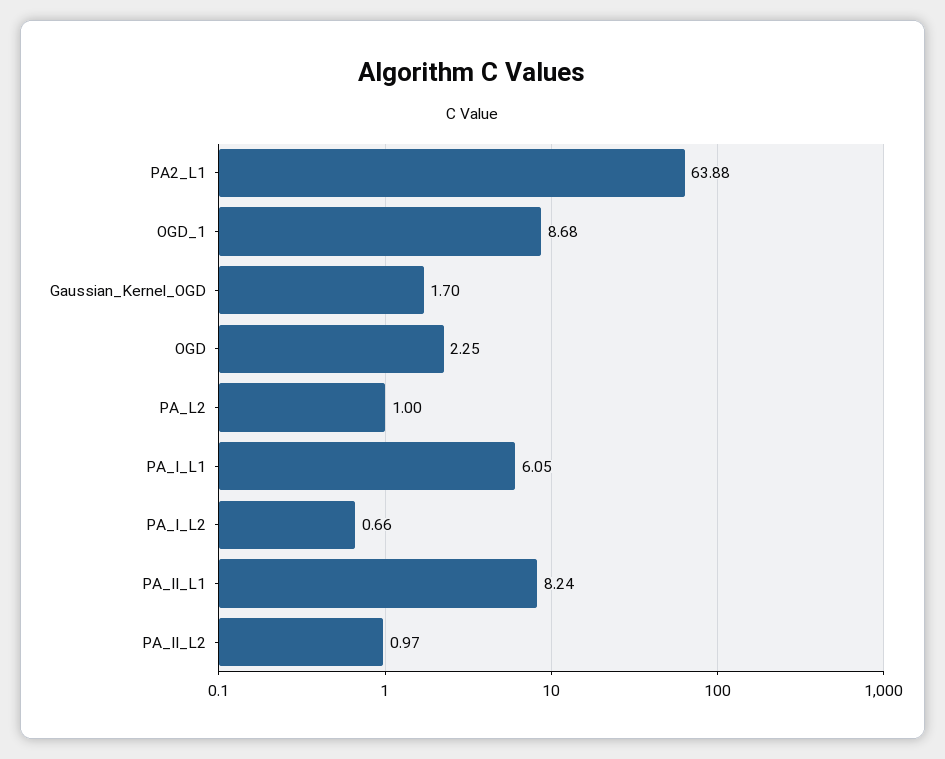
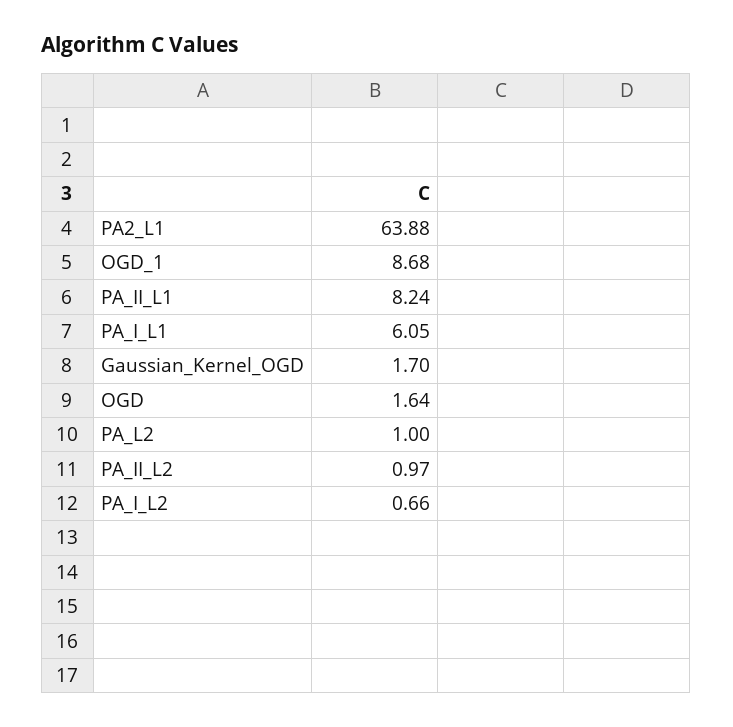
OGD: 2.25 -> 1.64

